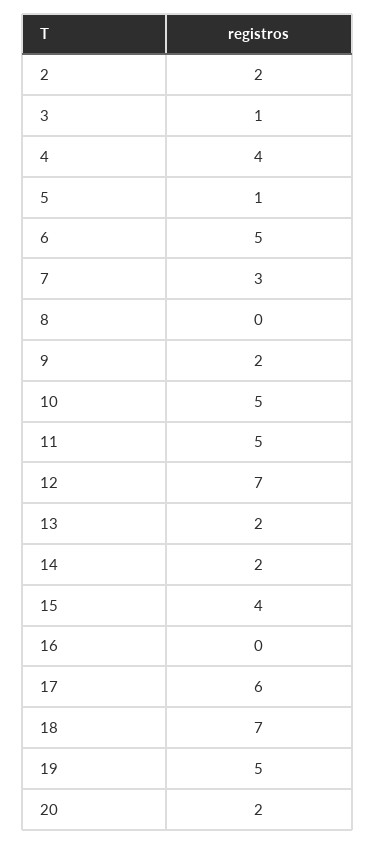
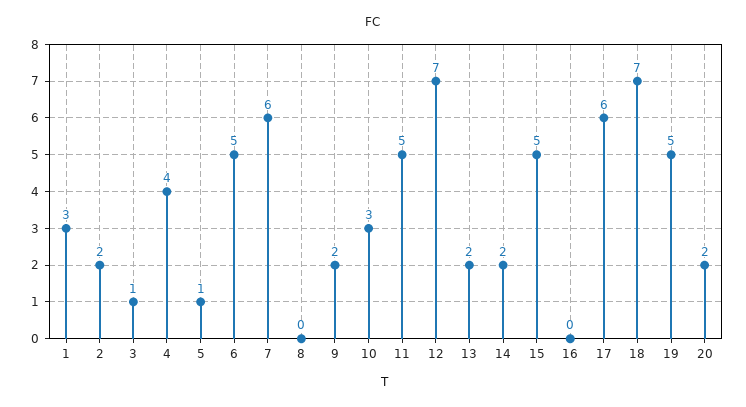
7: 3 -> 6
10: 5 -> 3
15: 4 -> 5
1: none -> 3

